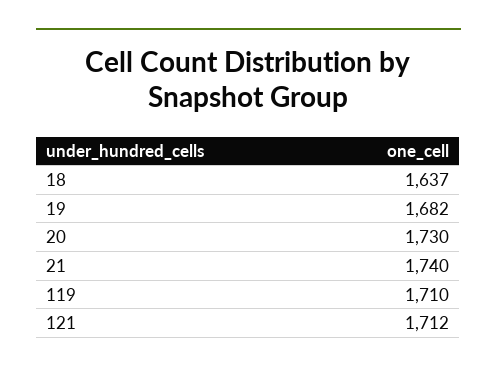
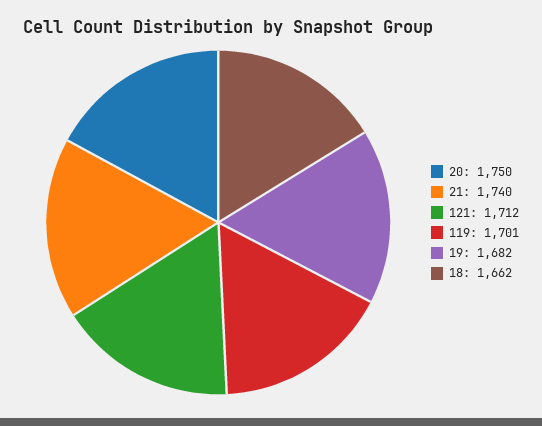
18: 1637 -> 1662
20: 1730 -> 1750
119: 1710 -> 1701

